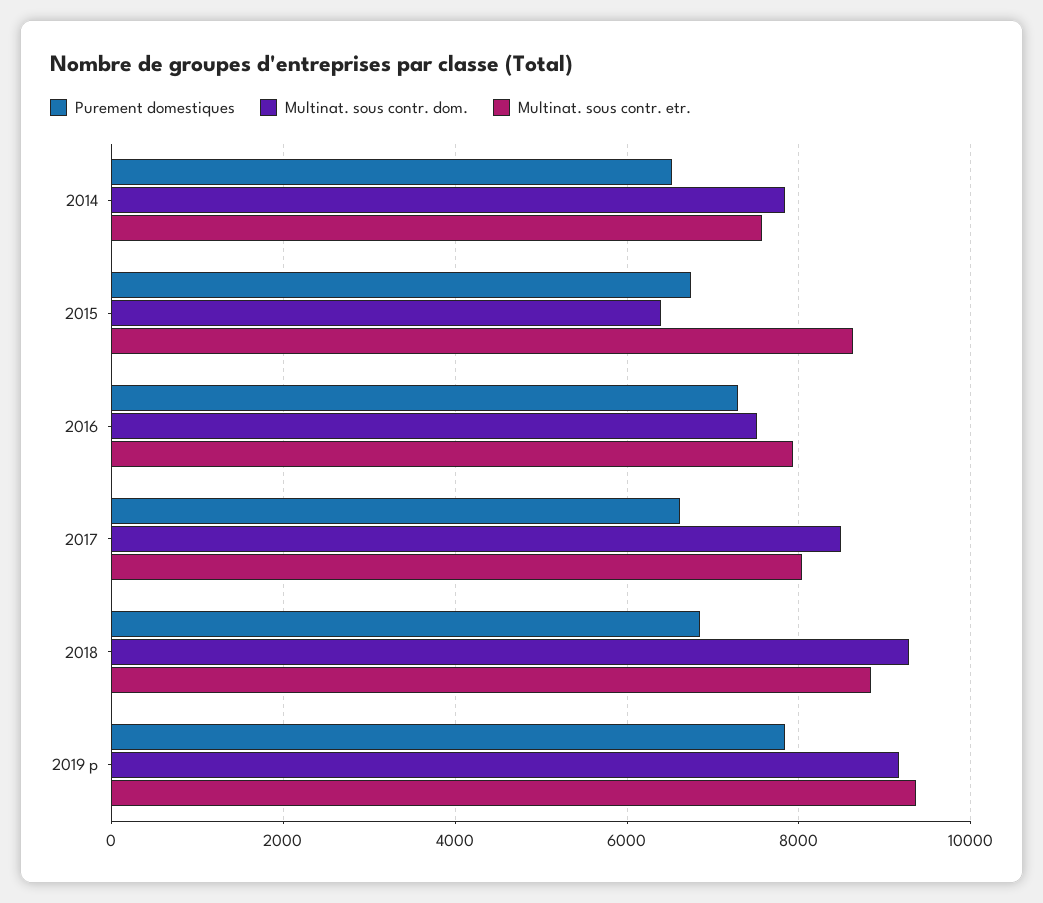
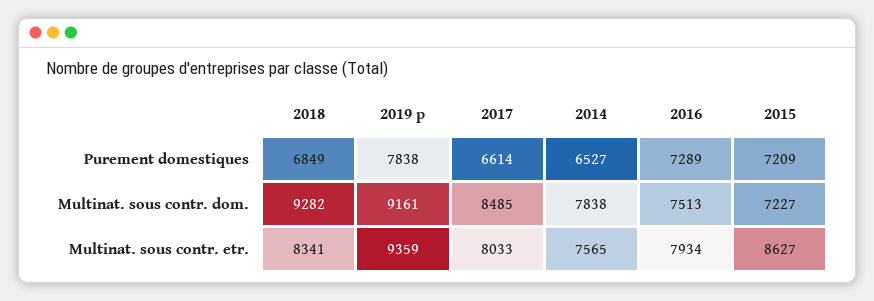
Purement domestiques, 2015: 6800 -> 7209
Multinat. sous contr. dom., 2015: 6400 -> 7227
Multinat. sous contr. etr., 2018: 8800 -> 8341

